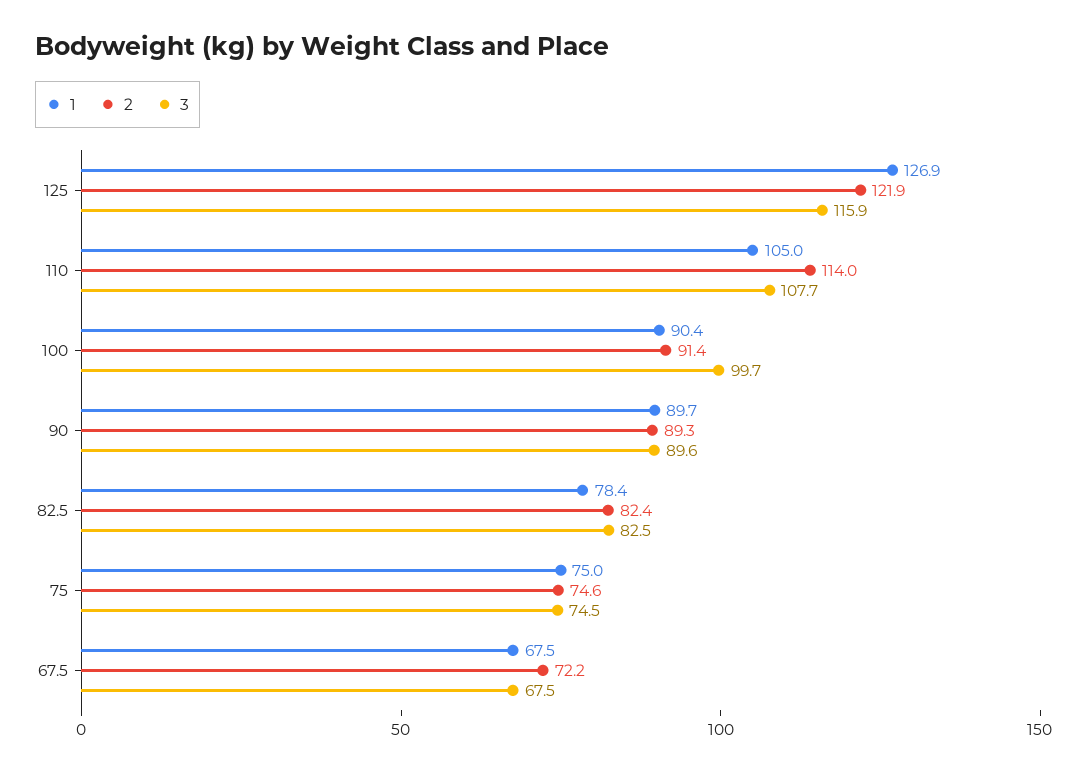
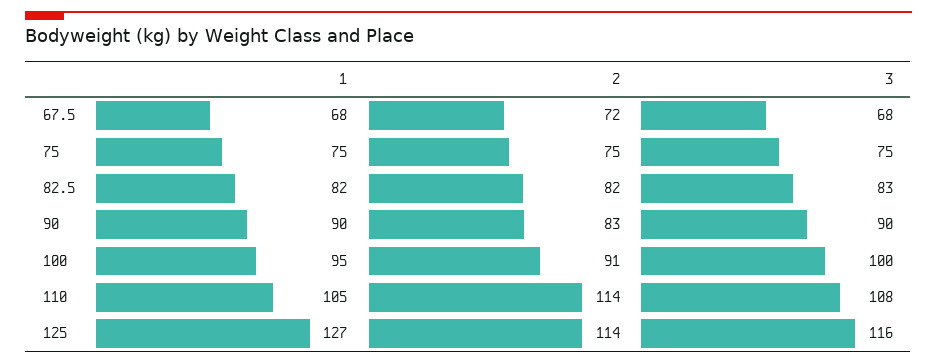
2, 125: 121.9 -> 114
1, 100: 90.4 -> 95
2, 90: 89.3 -> 83
1, 82.5: 78.4 -> 82

